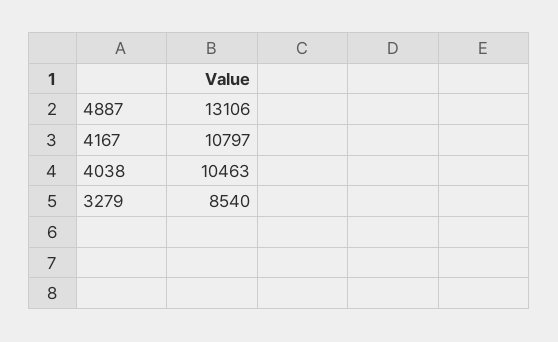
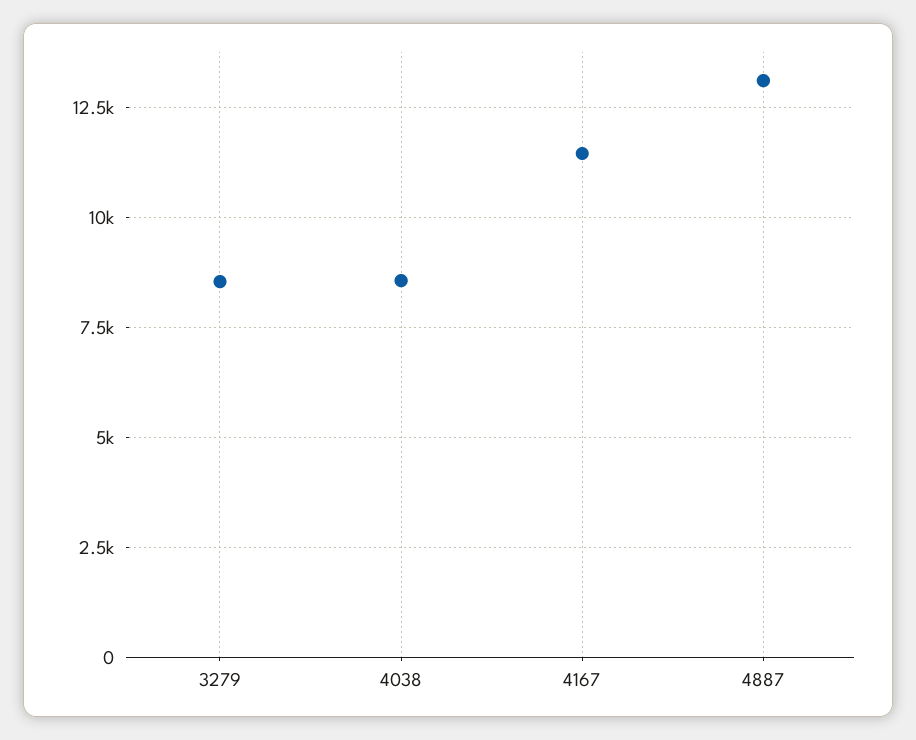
4167: 10797 -> 11500
4038: 10463 -> 8500

